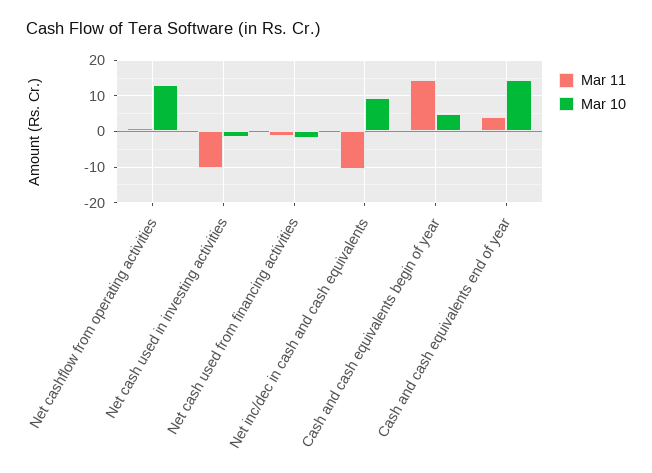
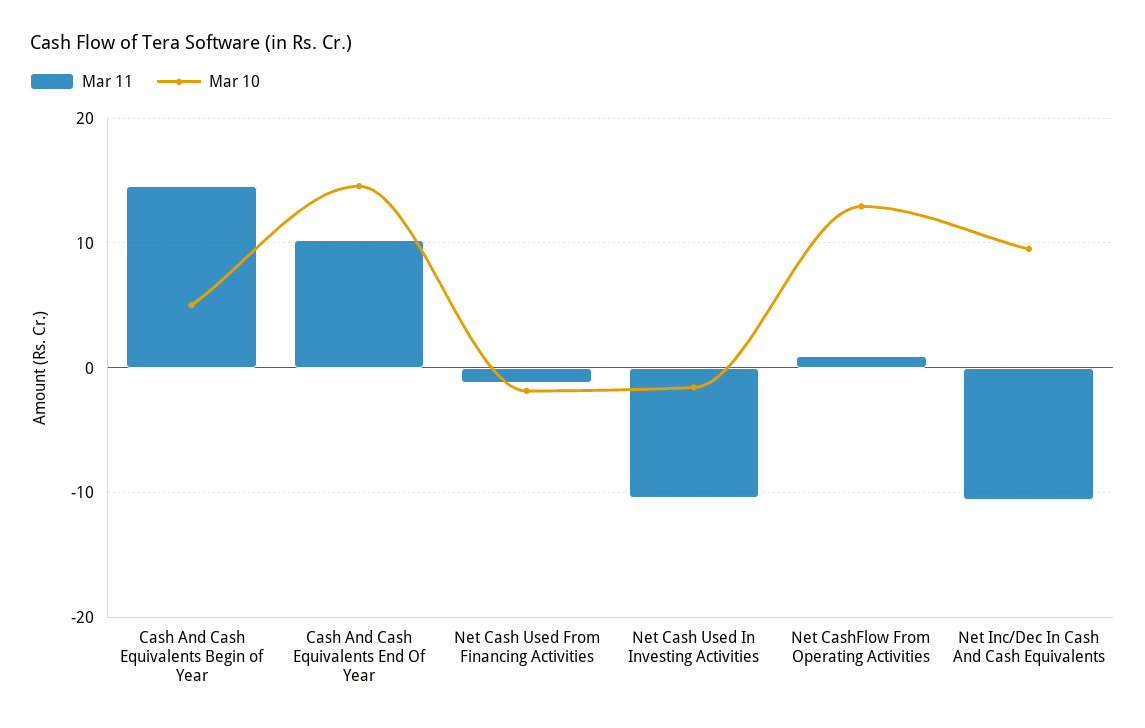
Mar 11, Cash and cash equivalents end of year: 4 -> 10

